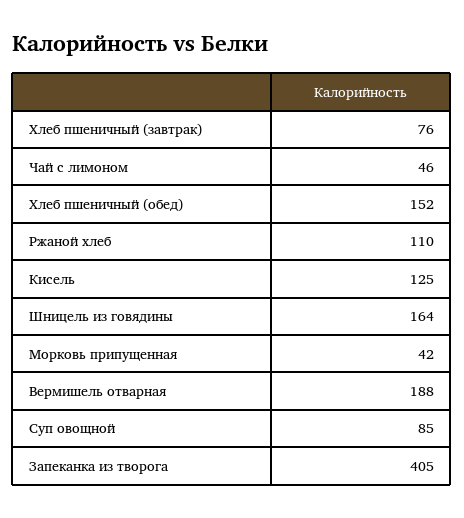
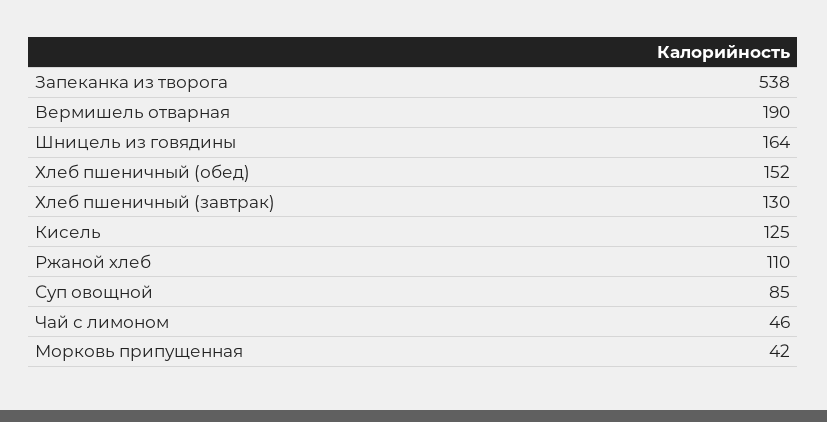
Хлеб пшеничный (завтрак): 76 -> 130
Вермишель отварная: 188 -> 190
Запеканка из творога: 405 -> 538

